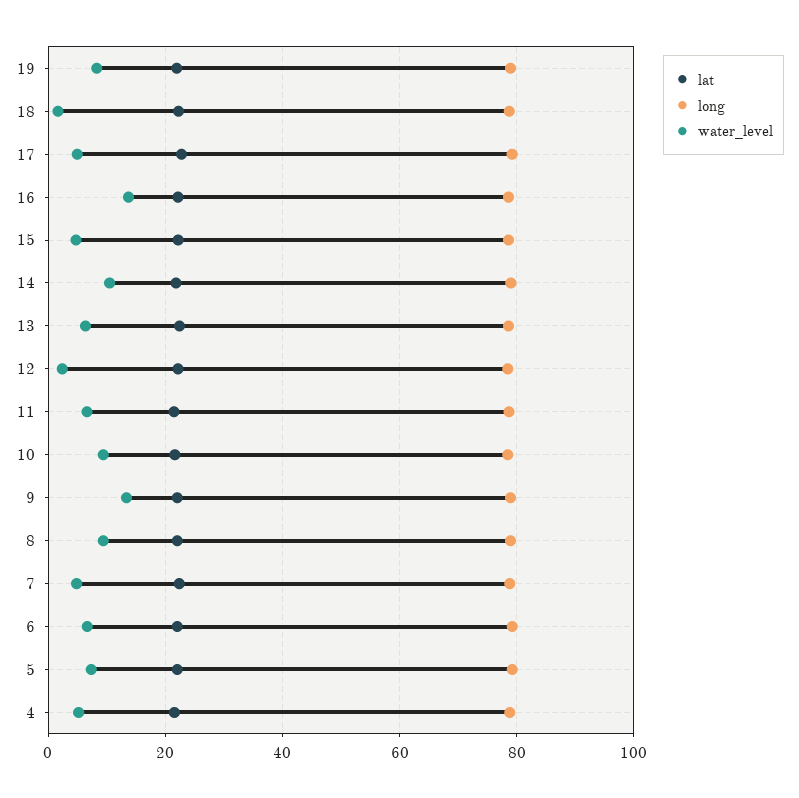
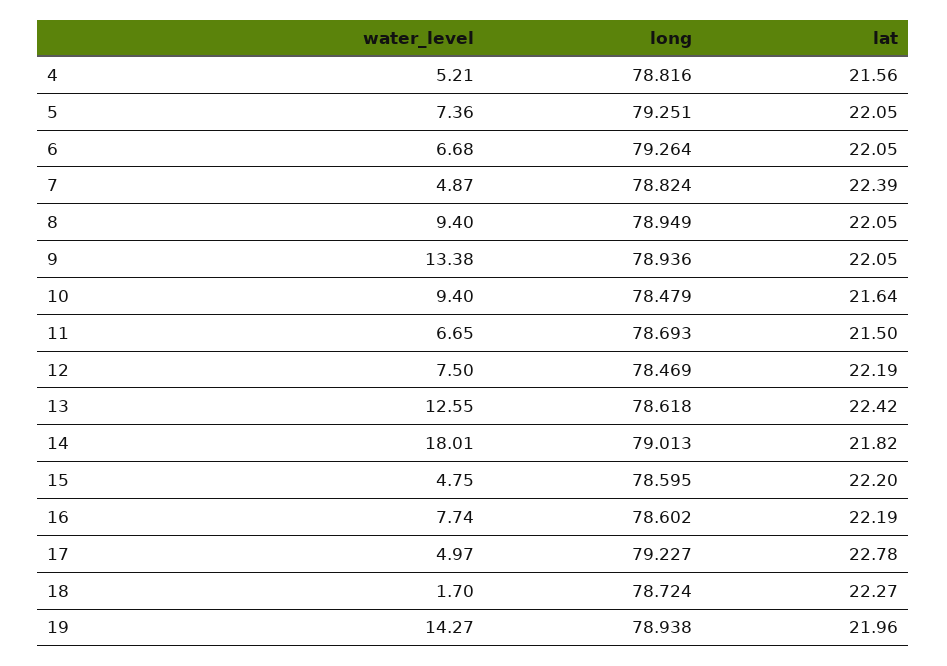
water_level, 19: 8 -> 14.27
water_level, 16: 14 -> 7.74
water_level, 14: 10 -> 18.01
water_level, 13: 6 -> 12.55
water_level, 12: 2 -> 7.5

